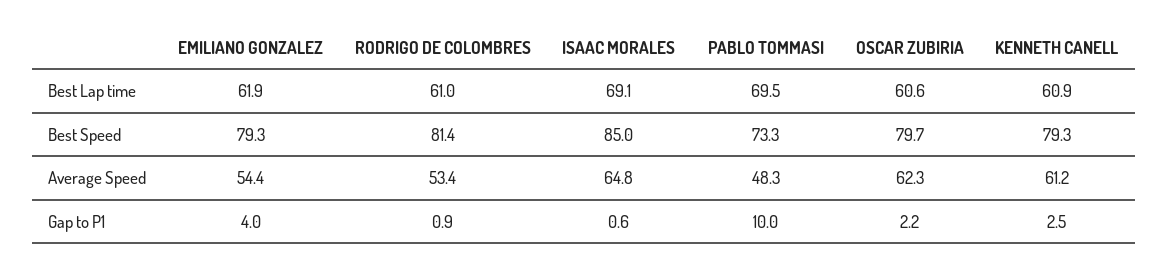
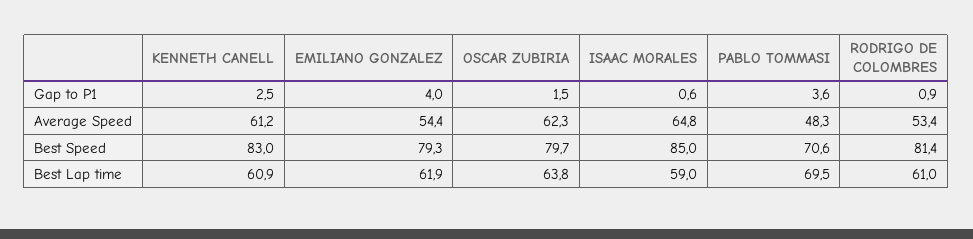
ISAAC MORALES, Best Lap time: 69.1 -> 59
OSCAR ZUBIRIA, Best Lap time: 60.6 -> 63.8
PABLO TOMMASI, Best Speed: 73.3 -> 70.6
KENNETH CANELL, Best Speed: 79.3 -> 83
PABLO TOMMASI, Gap to P1: 10 -> 3.6
OSCAR ZUBIRIA, Gap to P1: 2.2 -> 1.5

